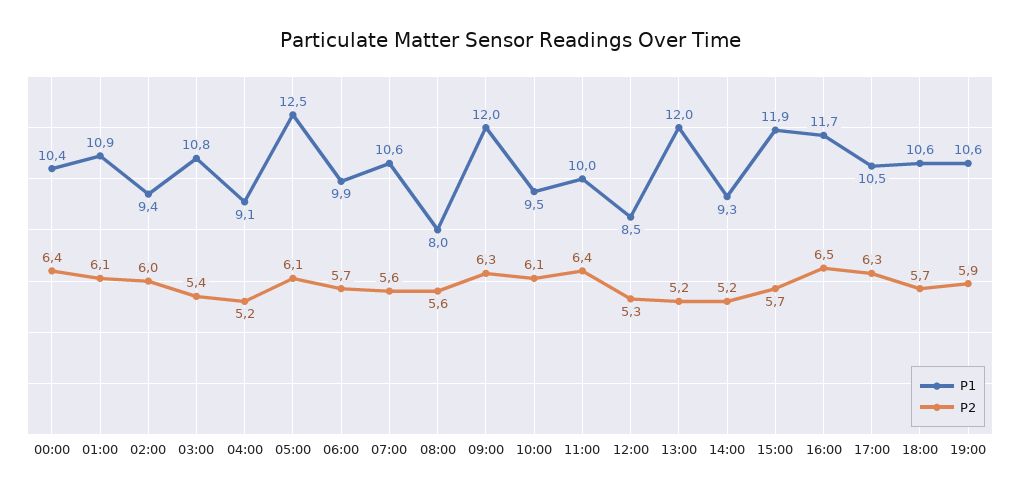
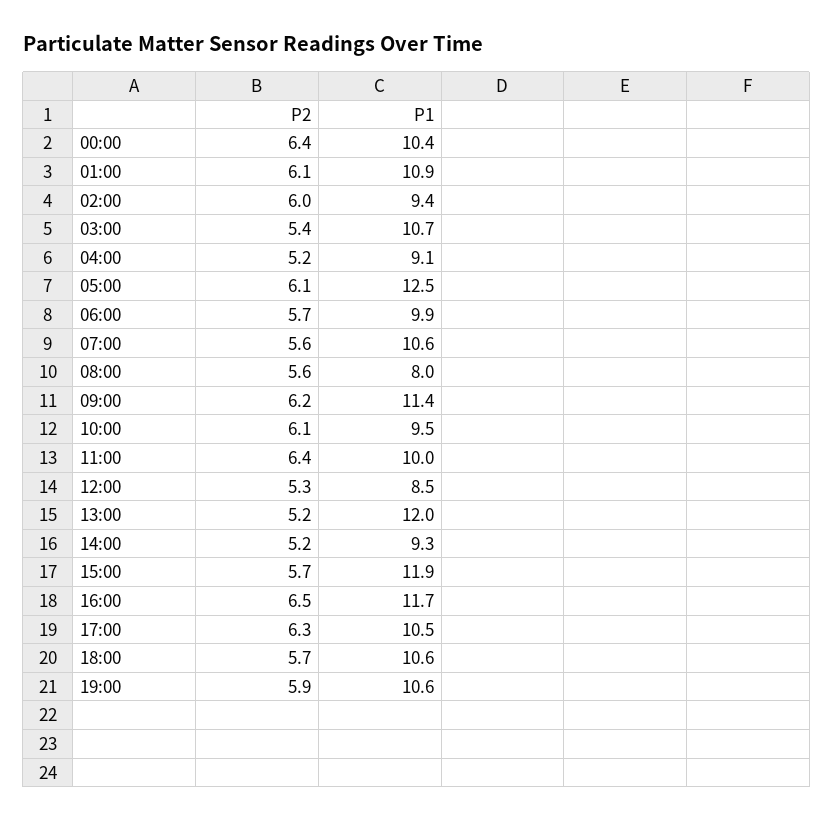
P1, 03:00: 10.8 -> 10.7
P1, 09:00: 12 -> 11.4
P2, 09:00: 6.3 -> 6.2

